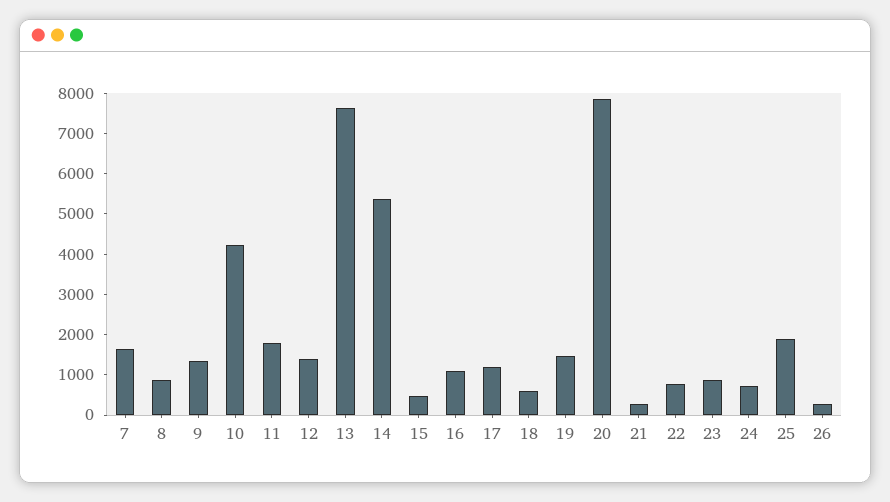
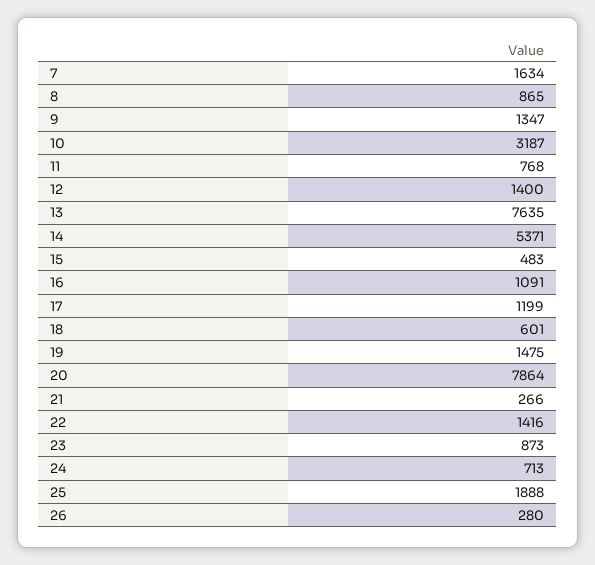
10: 4200 -> 3187
11: 1800 -> 768
22: 800 -> 1416

